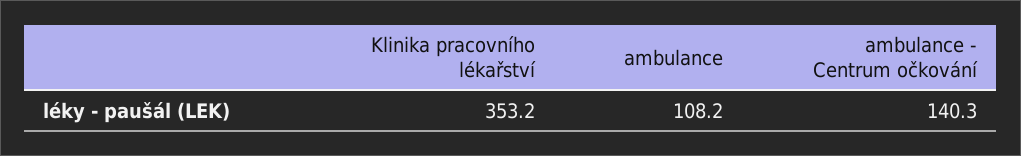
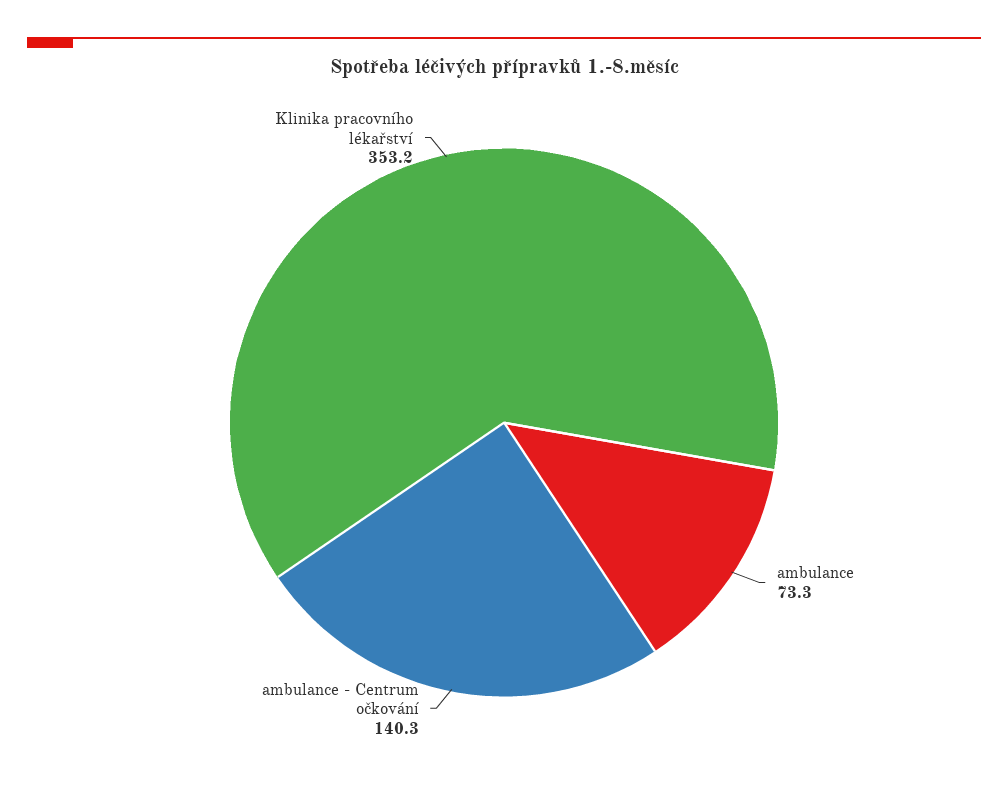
ambulance: 108.2 -> 73.3

